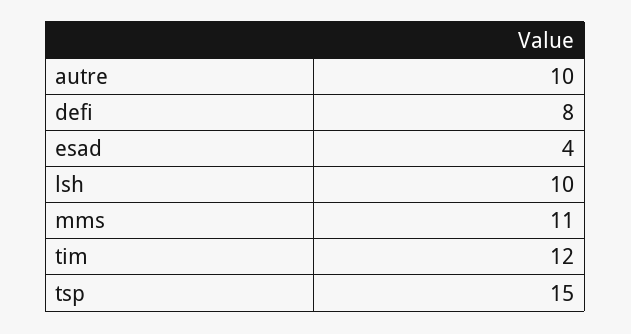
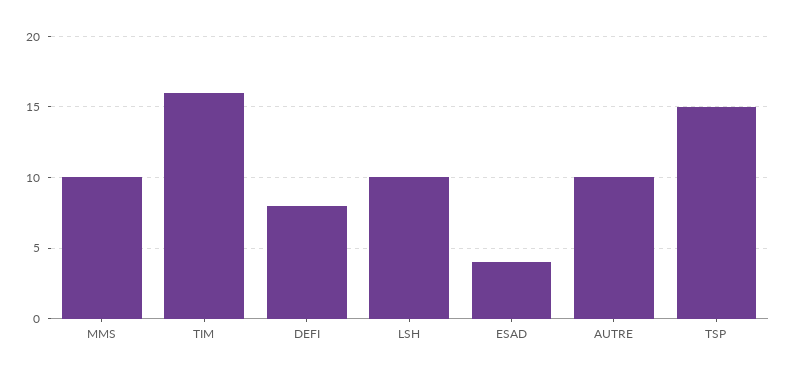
mms: 11 -> 10
tim: 12 -> 16

